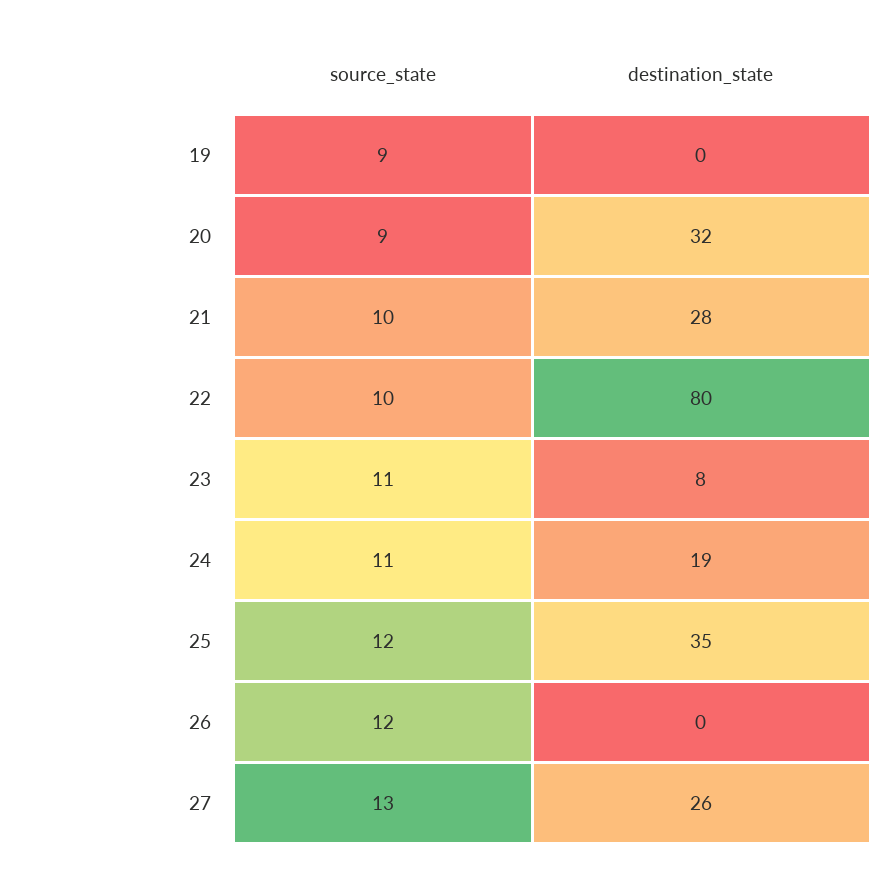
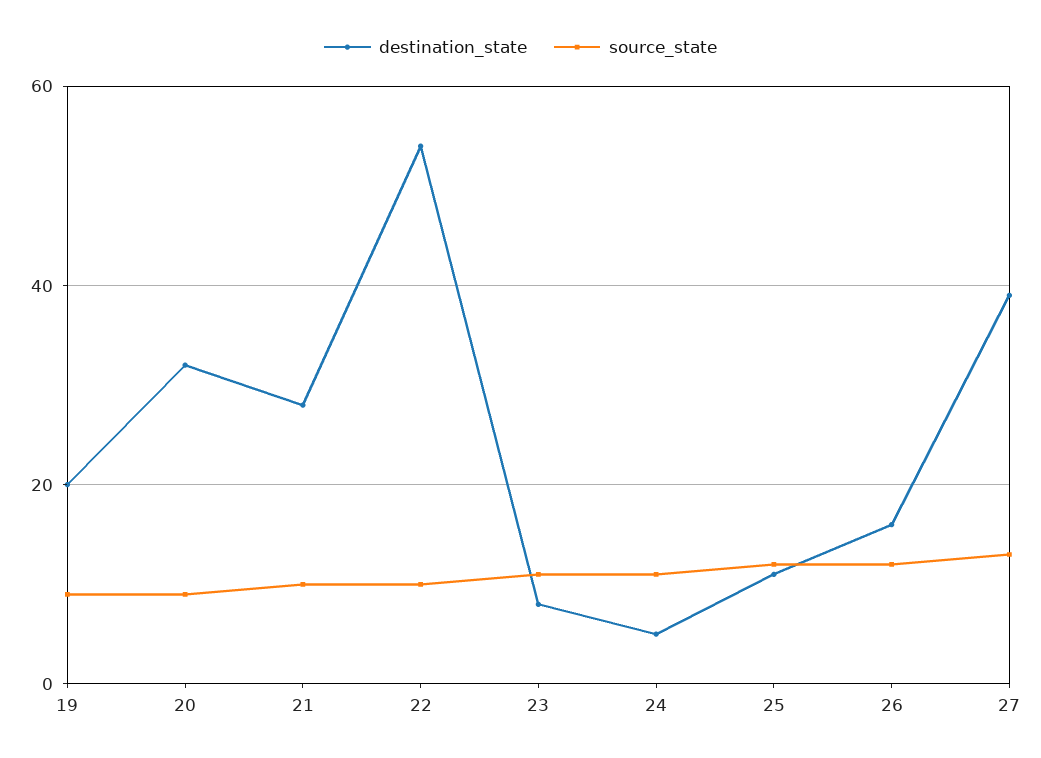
destination_state, 19: 0 -> 20
destination_state, 22: 80 -> 55
destination_state, 24: 19 -> 5
destination_state, 25: 35 -> 10
destination_state, 26: 0 -> 15
destination_state, 27: 26 -> 40

